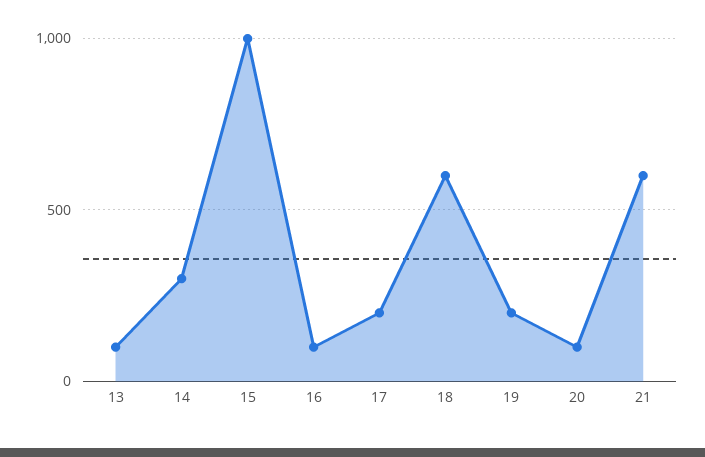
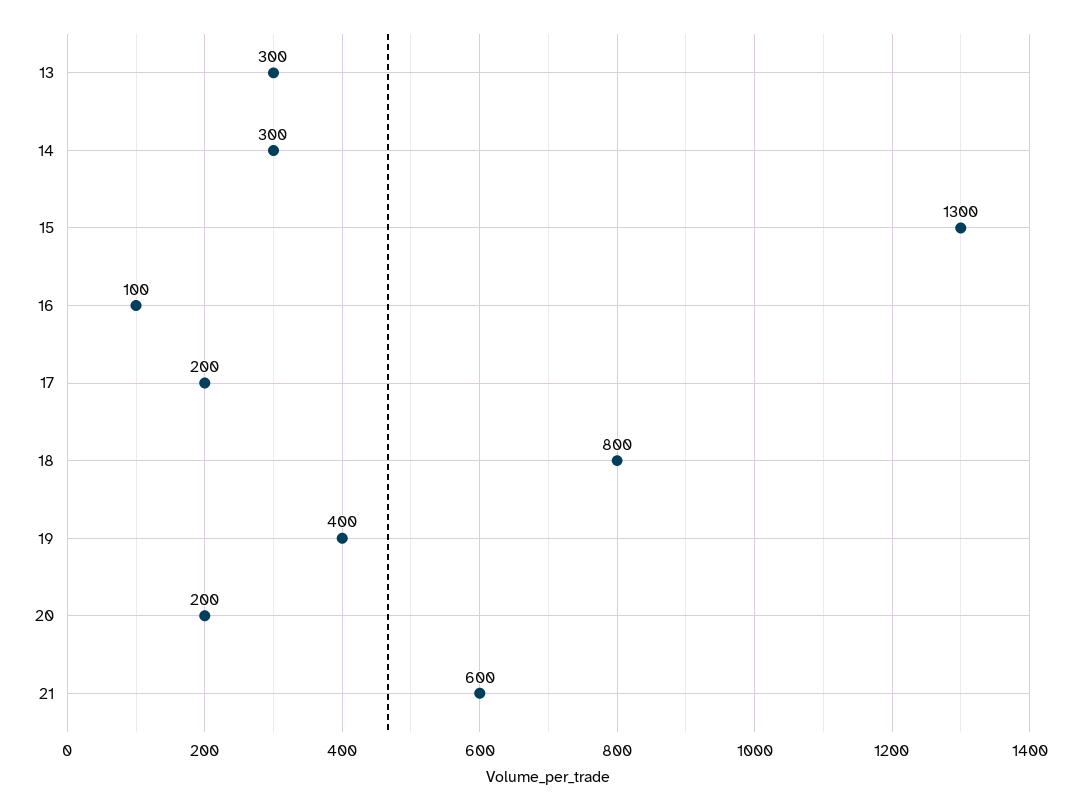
13: 100 -> 300
15: 1000 -> 1300
18: 600 -> 800
19: 200 -> 400
20: 100 -> 200

